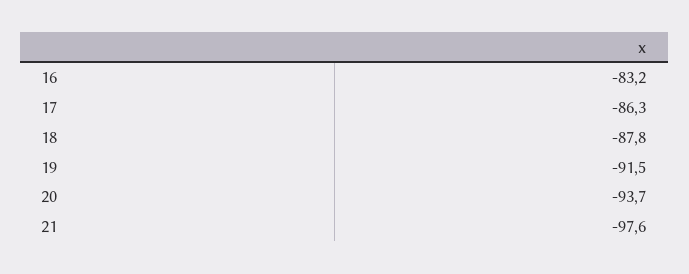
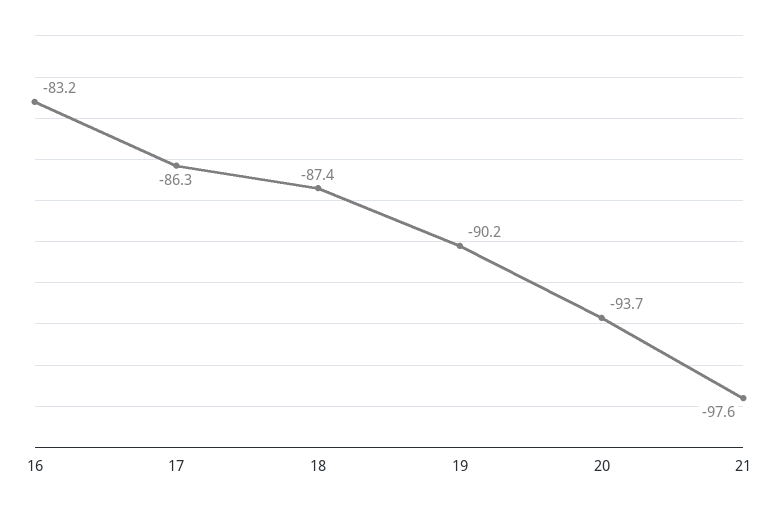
18: -87.8 -> -87.4
19: -91.5 -> -90.2

